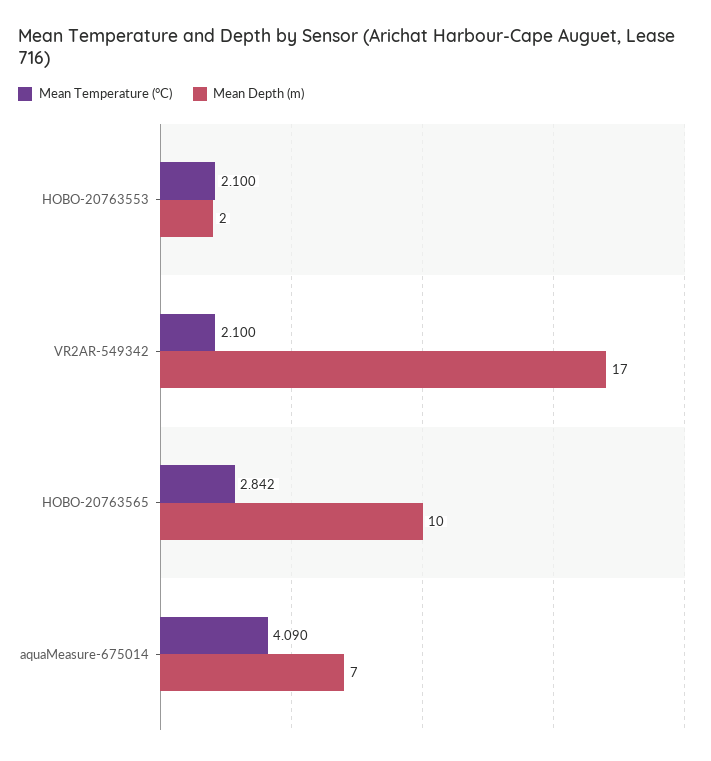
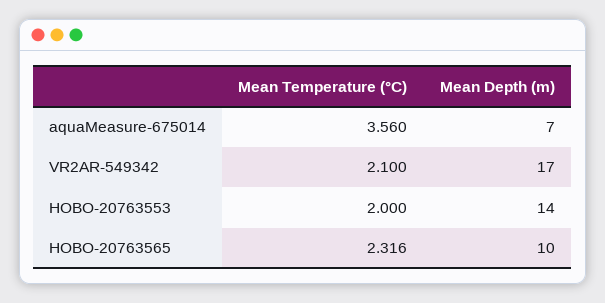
Mean Temperature (°C), HOBO-20763553: 2.1 -> 2
Mean Depth (m), HOBO-20763553: 2 -> 14
Mean Temperature (°C), HOBO-20763565: 2.842 -> 2.316
Mean Temperature (°C), aquaMeasure-675014: 4.09 -> 3.56

